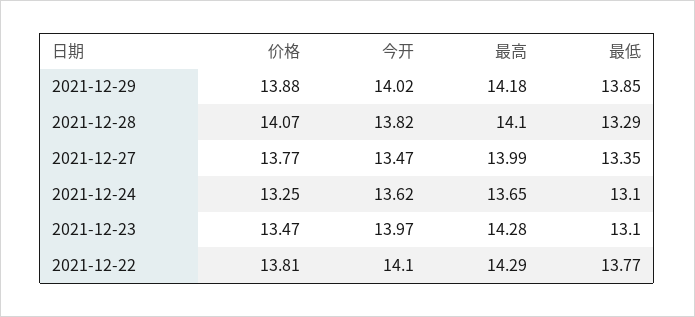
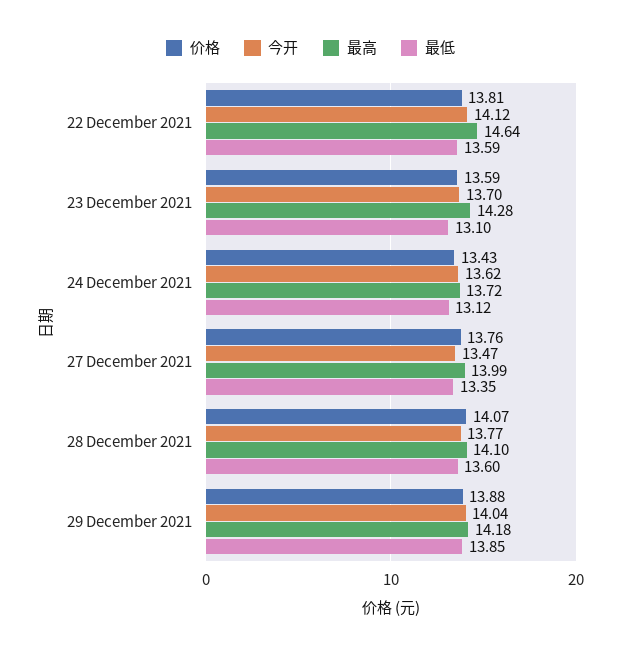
今开, 2021-12-29: 14.02 -> 14.04
今开, 2021-12-28: 13.82 -> 13.77
最低, 2021-12-28: 13.29 -> 13.6
价格, 2021-12-27: 13.77 -> 13.76
价格, 2021-12-24: 13.25 -> 13.43
最高, 2021-12-24: 13.65 -> 13.72
最低, 2021-12-24: 13.1 -> 13.12
价格, 2021-12-23: 13.47 -> 13.59
今开, 2021-12-23: 13.97 -> 13.7
今开, 2021-12-22: 14.1 -> 14.12
最高, 2021-12-22: 14.29 -> 14.64
最低, 2021-12-22: 13.77 -> 13.59

